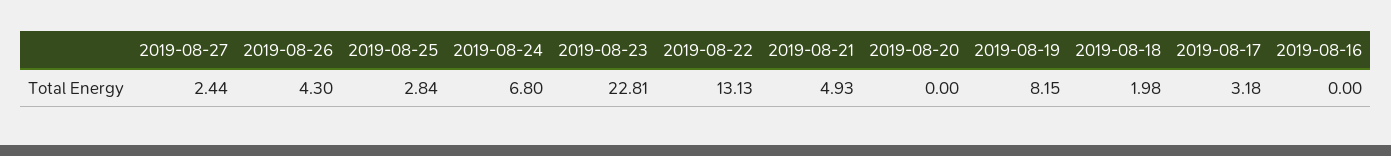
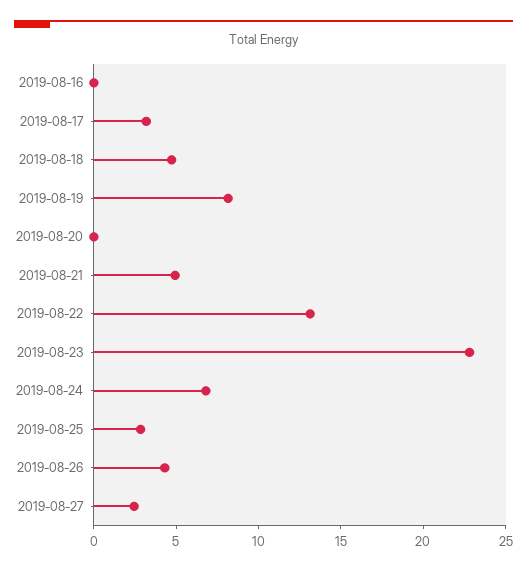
2019-08-18: 1.98 -> 5

